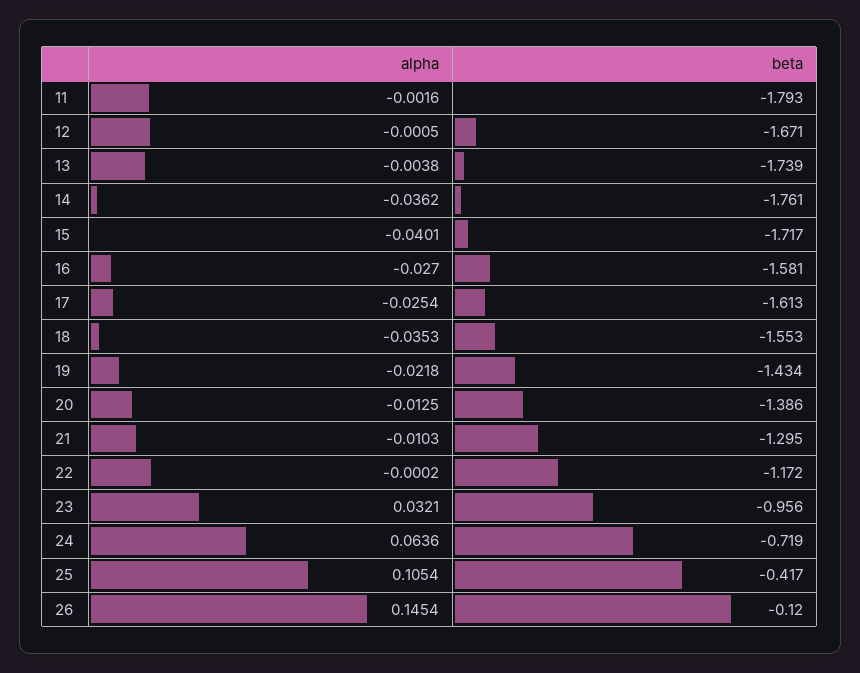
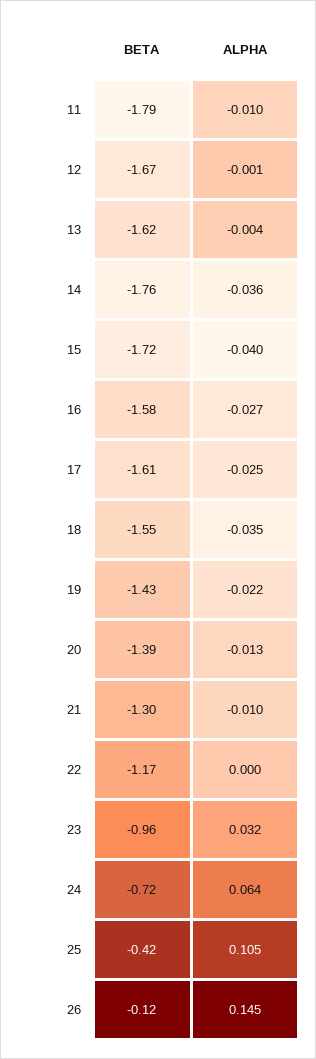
alpha, 11: -0.0016 -> -0.01
beta, 13: -1.739 -> -1.62

